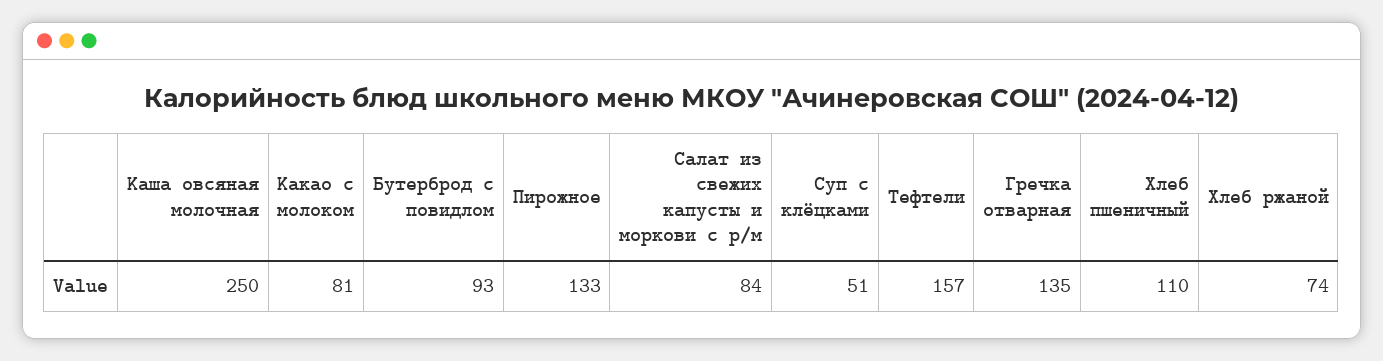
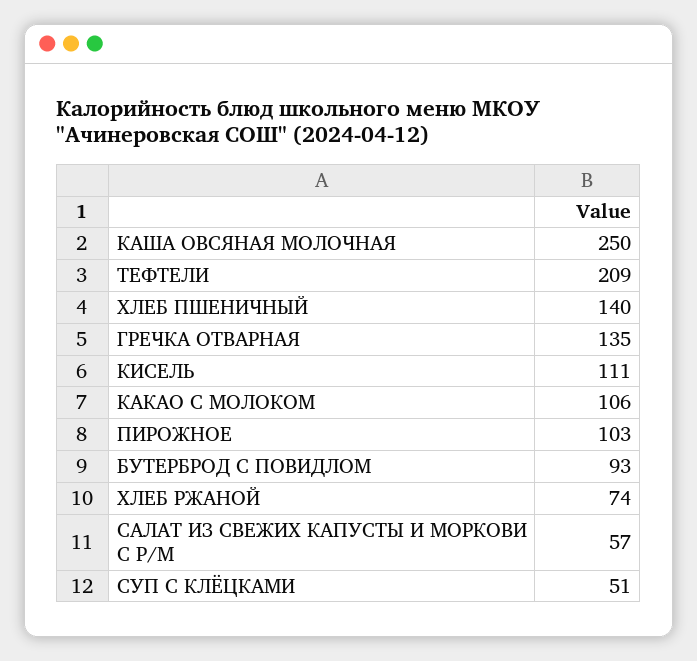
Какао с молоком: 81 -> 106
Пирожное: 133 -> 103
Салат из свежих капусты и моркови с р/м: 84 -> 57
Тефтели: 157 -> 209
Хлеб пшеничный: 110 -> 140
КИСЕЛЬ: none -> 111

